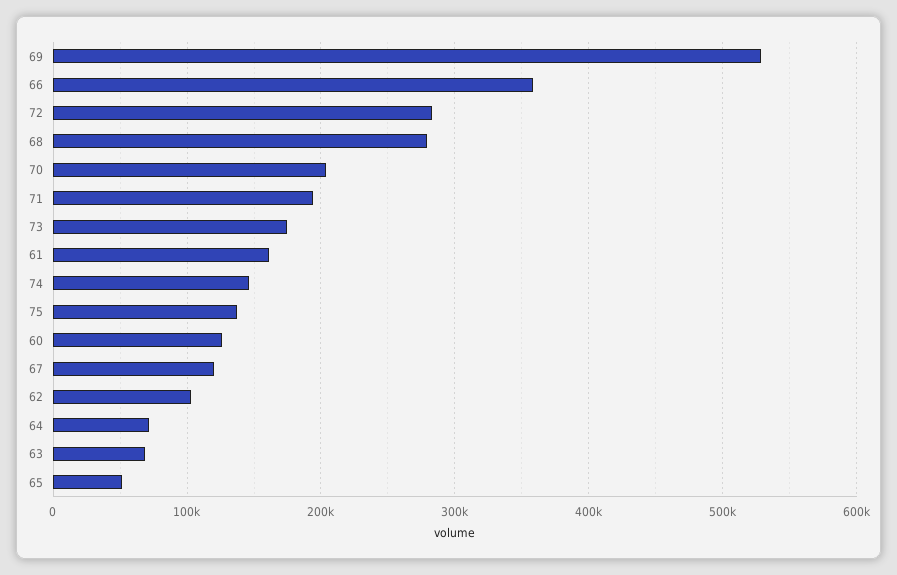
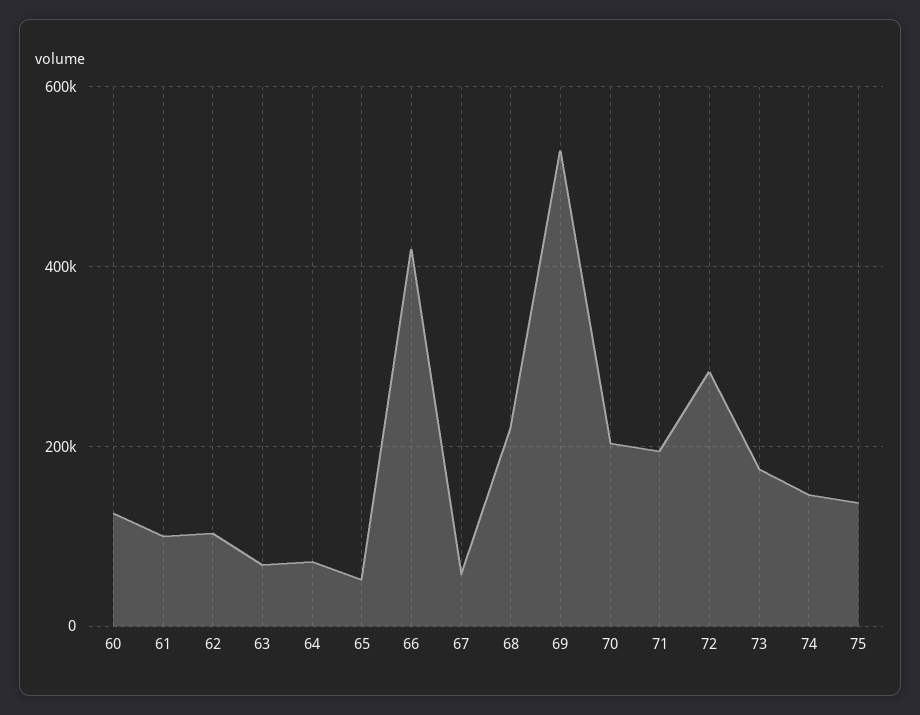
66: 360000 -> 420000
68: 280000 -> 220000
61: 160000 -> 100000
67: 120000 -> 60000

